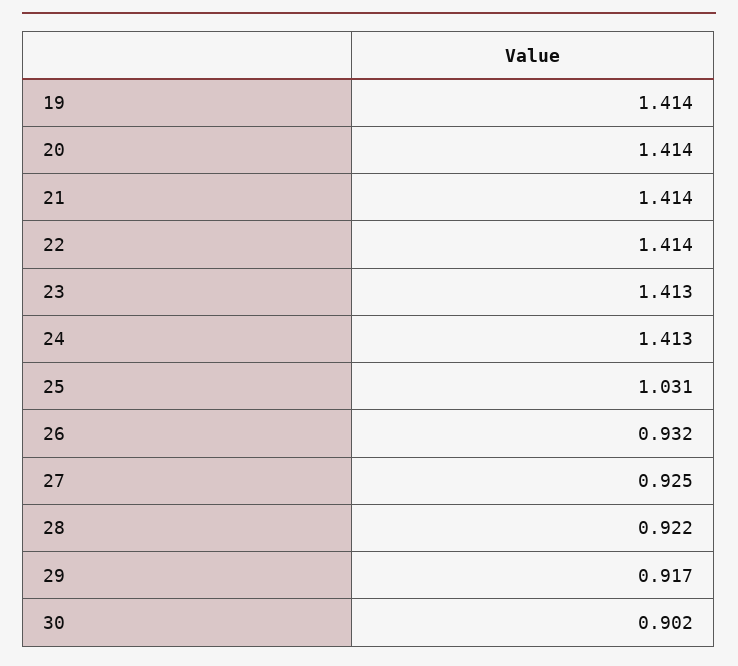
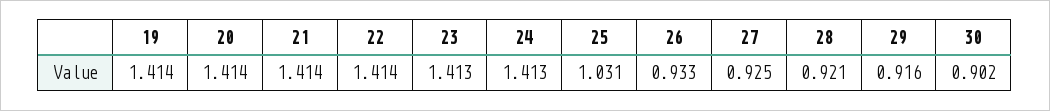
26: 0.932 -> 0.933
28: 0.922 -> 0.921
29: 0.917 -> 0.916

